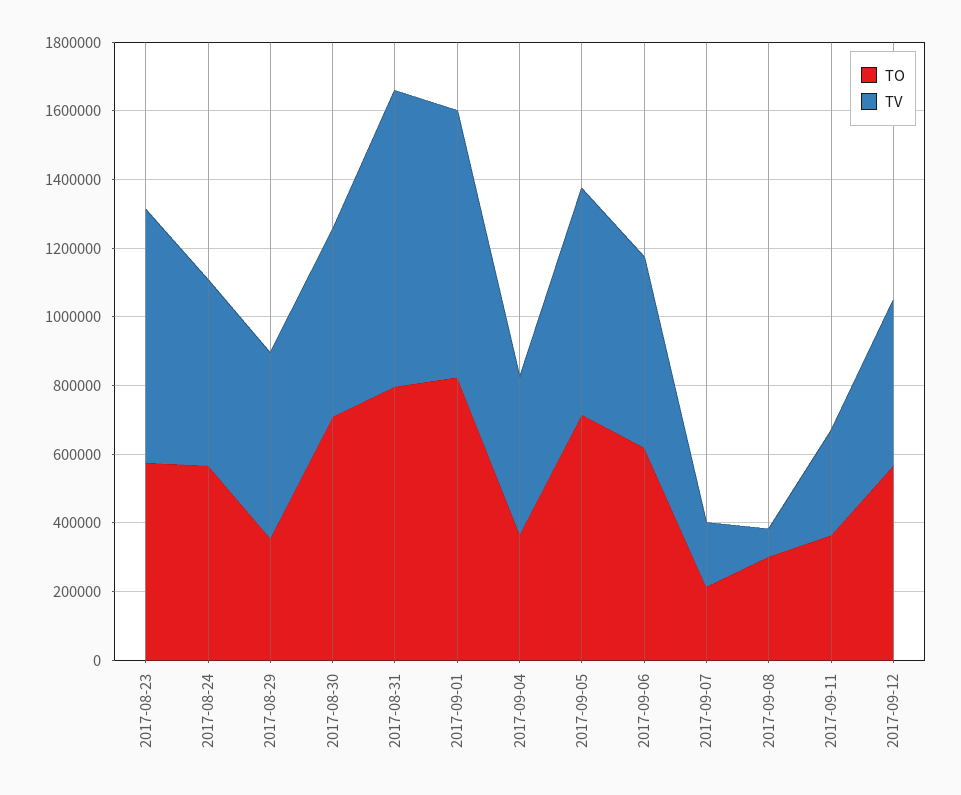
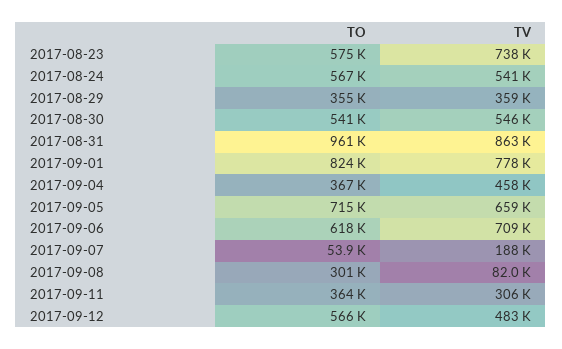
TV, 2017-08-29: 550000 -> 359000
TO, 2017-08-30: 700000 -> 541000
TO, 2017-08-31: 800000 -> 961000
TV, 2017-09-06: 550000 -> 709000
TO, 2017-09-07: 200000 -> 53900

